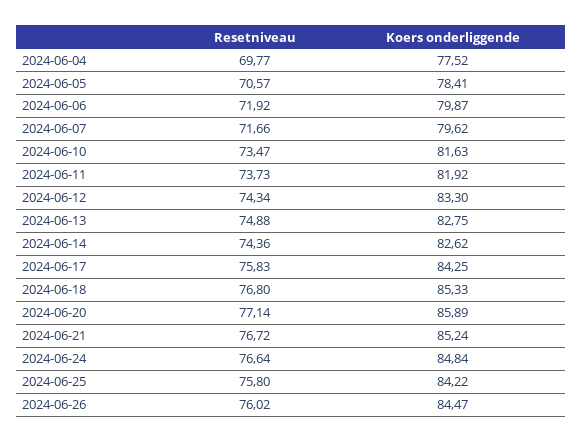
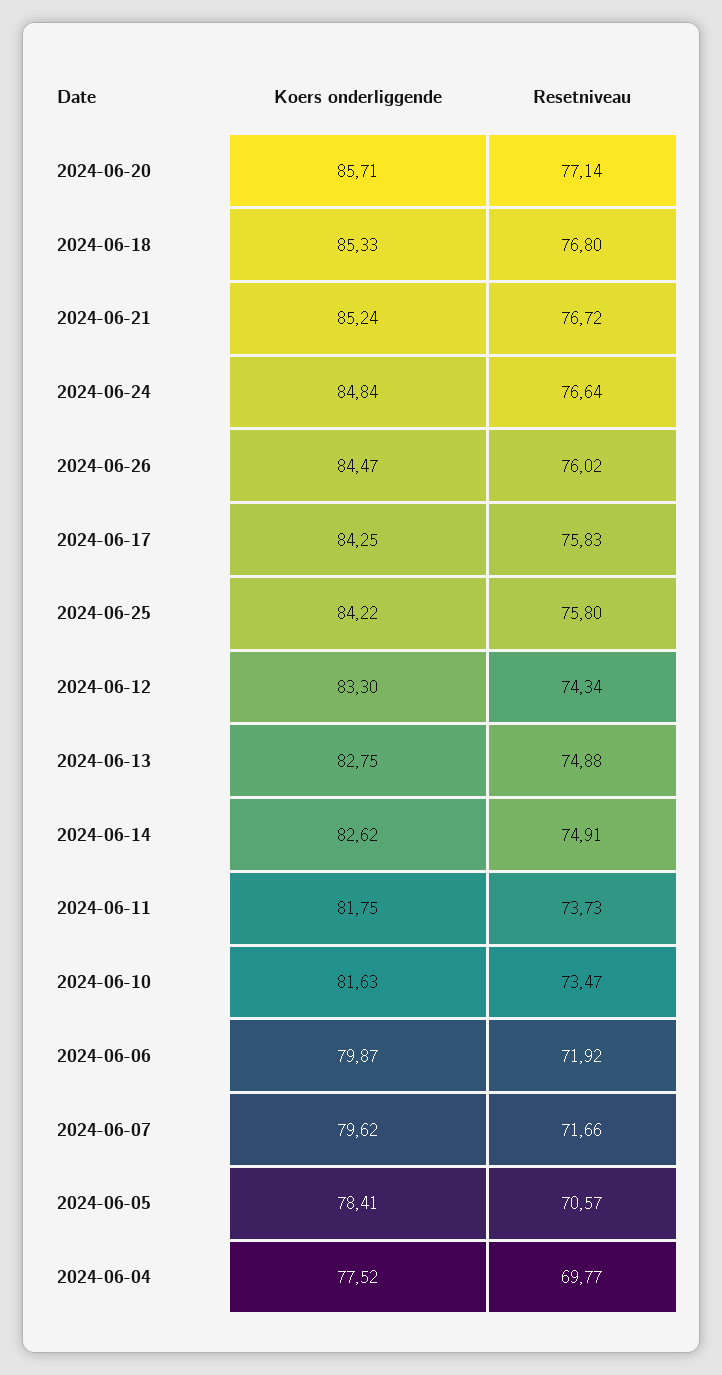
Koers onderliggende, 2024-06-11: 81.92 -> 81.75
Resetniveau, 2024-06-14: 74.36 -> 74.91
Koers onderliggende, 2024-06-20: 85.89 -> 85.71

